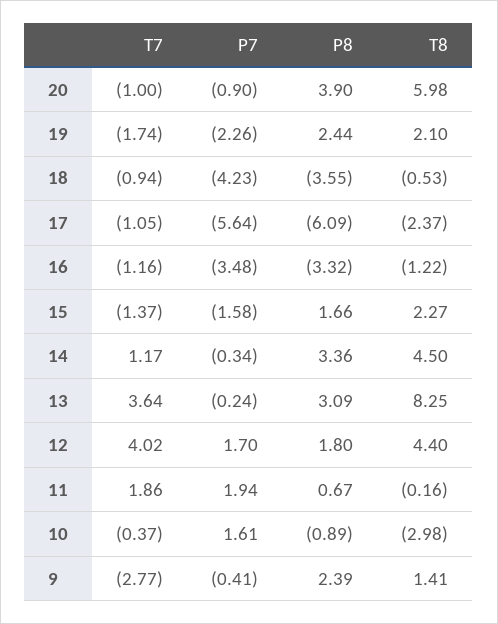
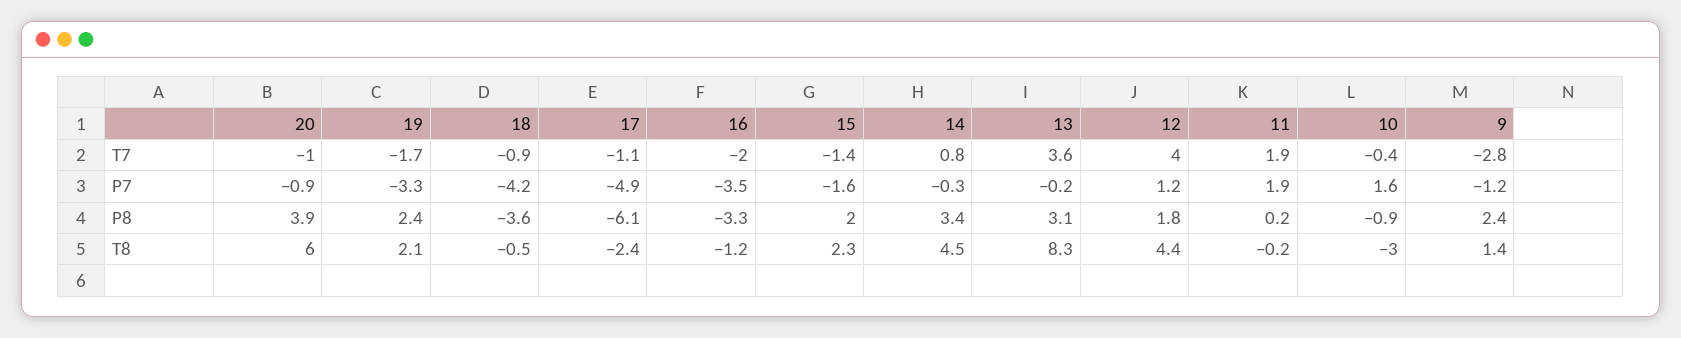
P7, 19: -2.26 -> -3.3
P7, 17: -5.64 -> -4.9
T7, 16: -1.16 -> -2
P8, 15: 1.66 -> 2
T7, 14: 1.17 -> 0.8
P7, 12: 1.7 -> 1.2
P8, 11: 0.67 -> 0.2
P7, 9: -0.41 -> -1.2

